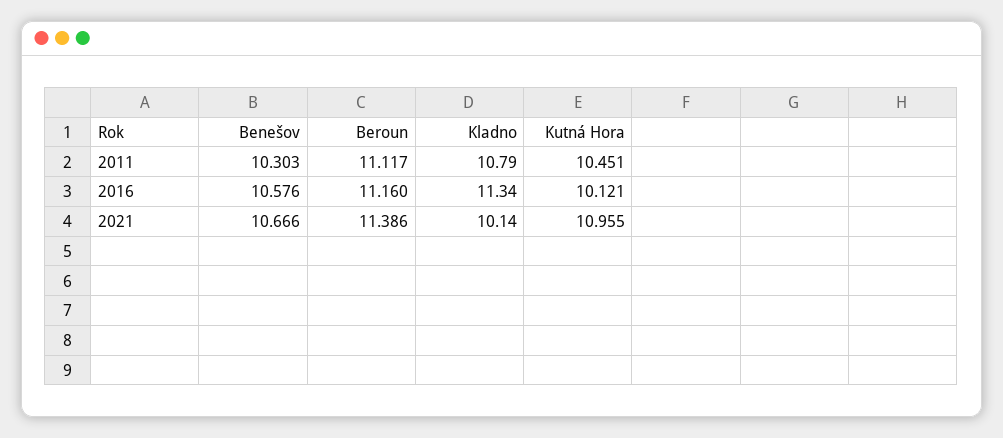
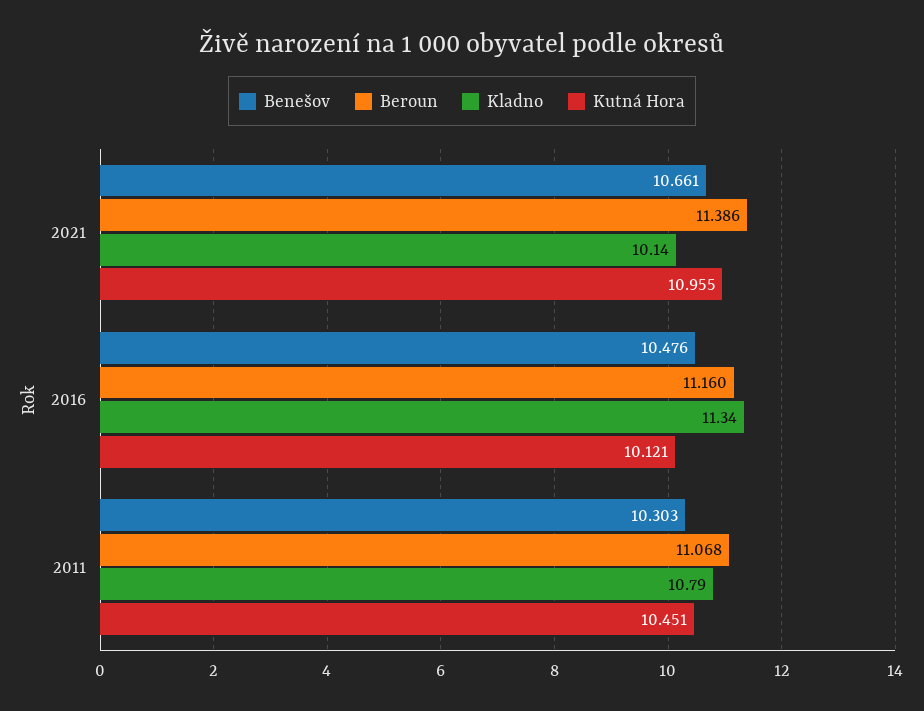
Beroun, 2011: 11.117 -> 11.068
Benešov, 2016: 10.576 -> 10.476
Benešov, 2021: 10.666 -> 10.661

